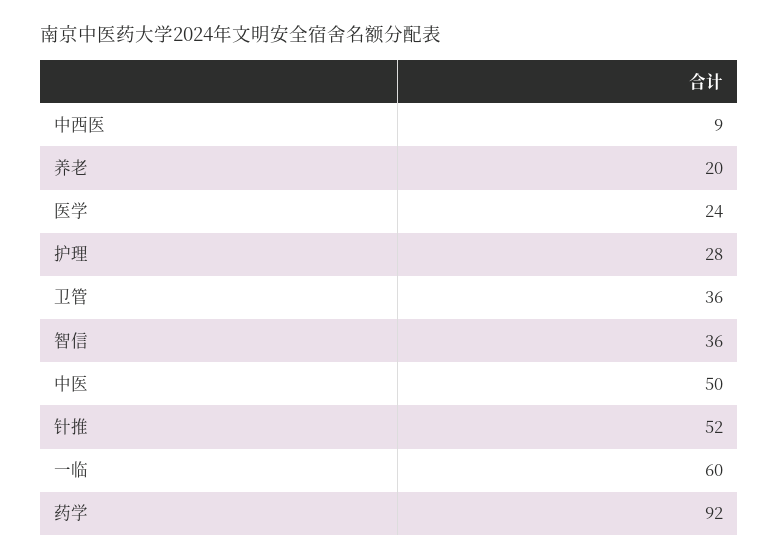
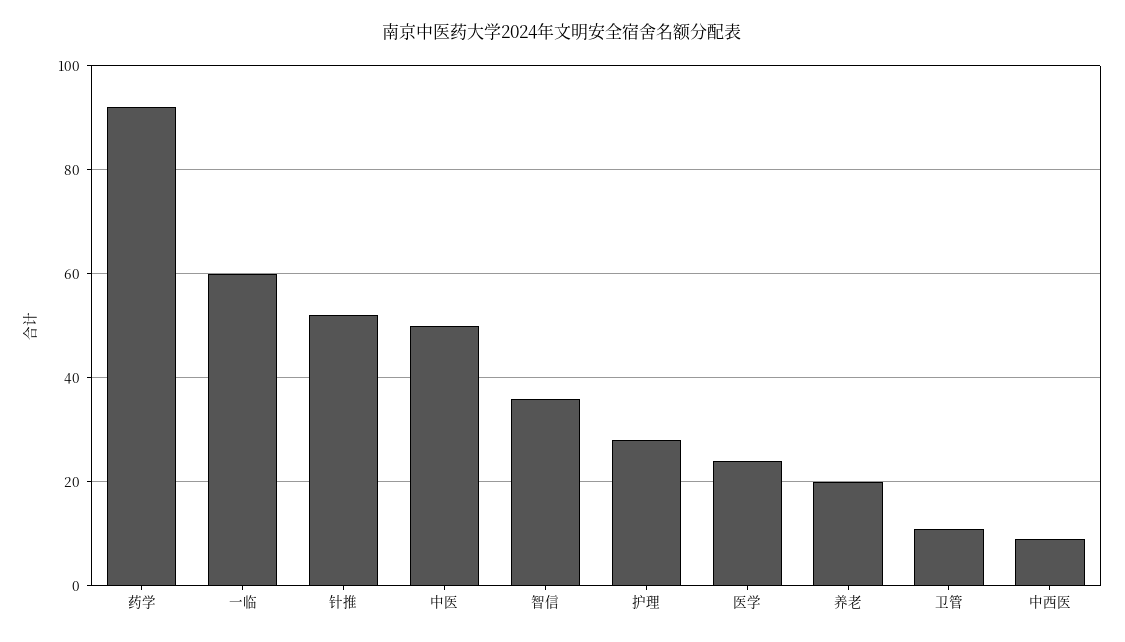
卫管: 36 -> 10

